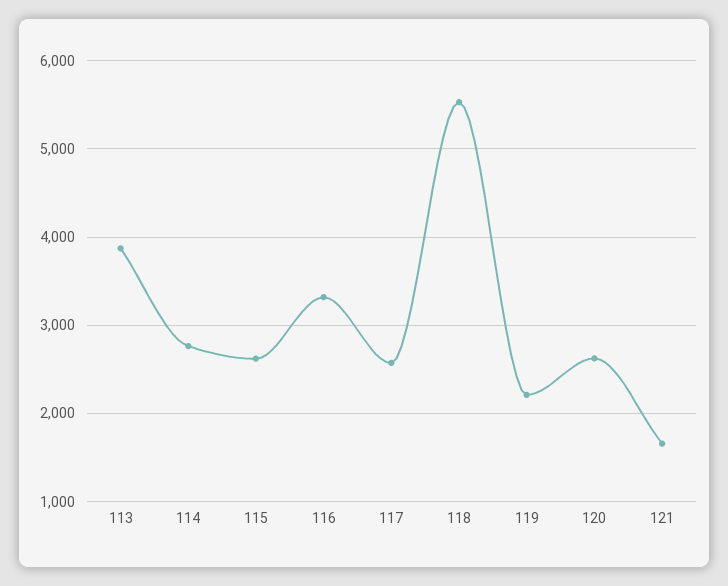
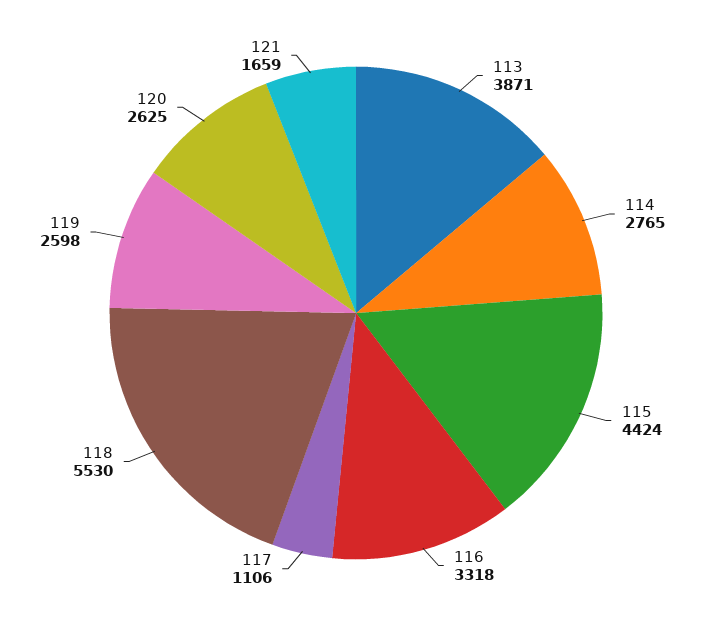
115: 2600 -> 4424
117: 2600 -> 1106
119: 2200 -> 2598

